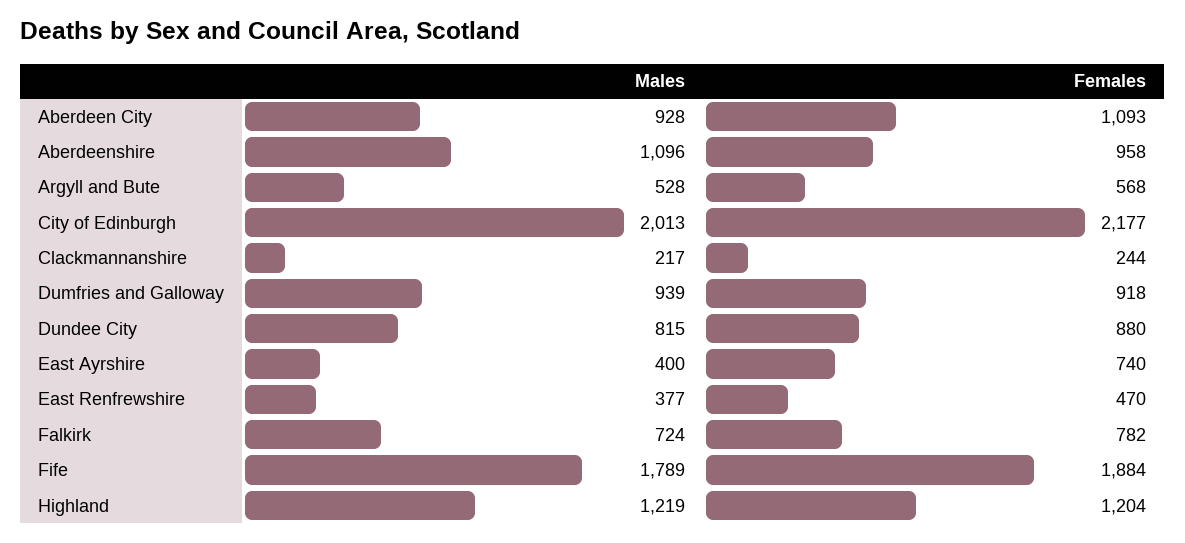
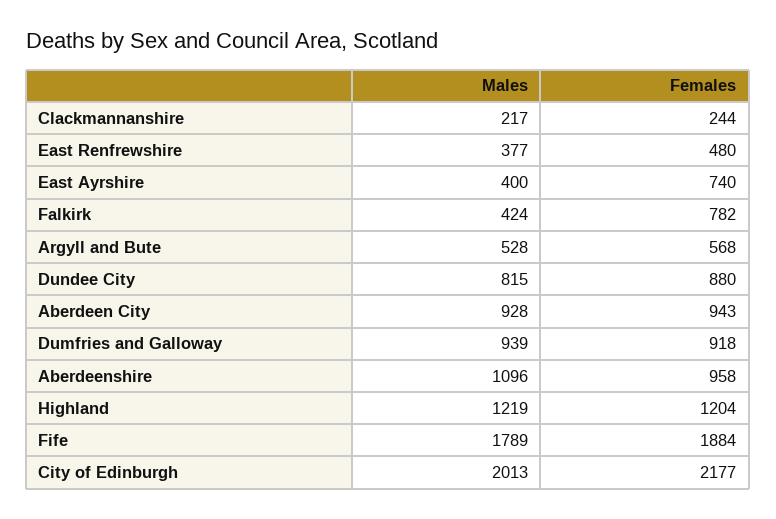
Females, Aberdeen City: 1093 -> 943
Females, East Renfrewshire: 470 -> 480
Males, Falkirk: 724 -> 424

